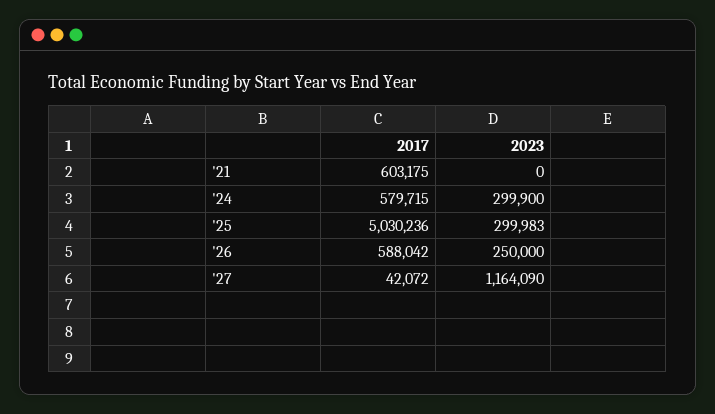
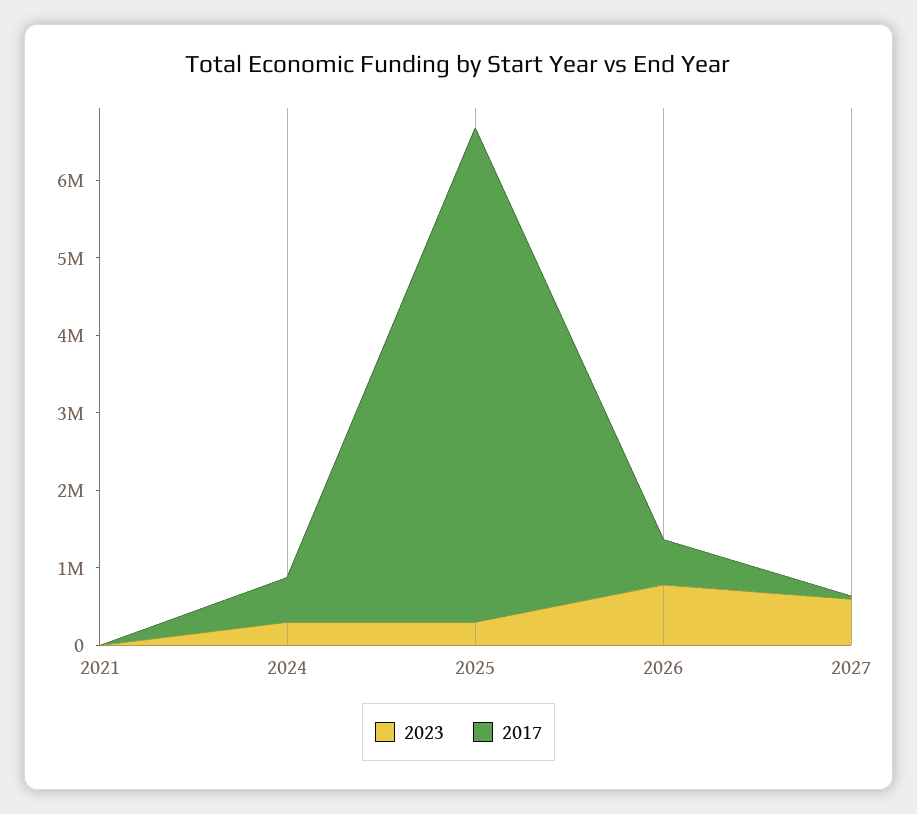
2017, '21: 603175 -> 0
2017, '25: 5030236 -> 6400000
2023, '26: 250000 -> 800000
2023, '27: 1164090 -> 600000

